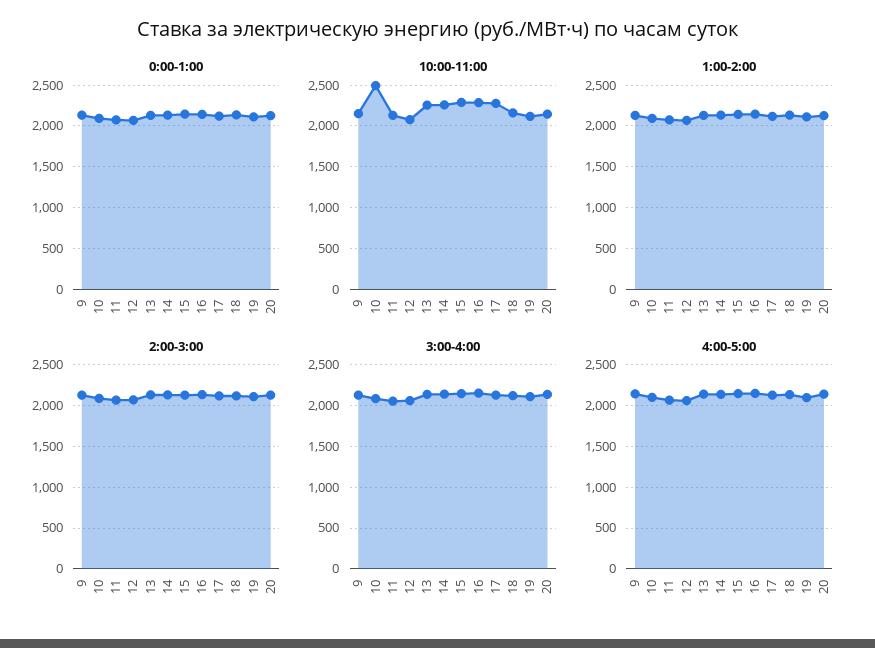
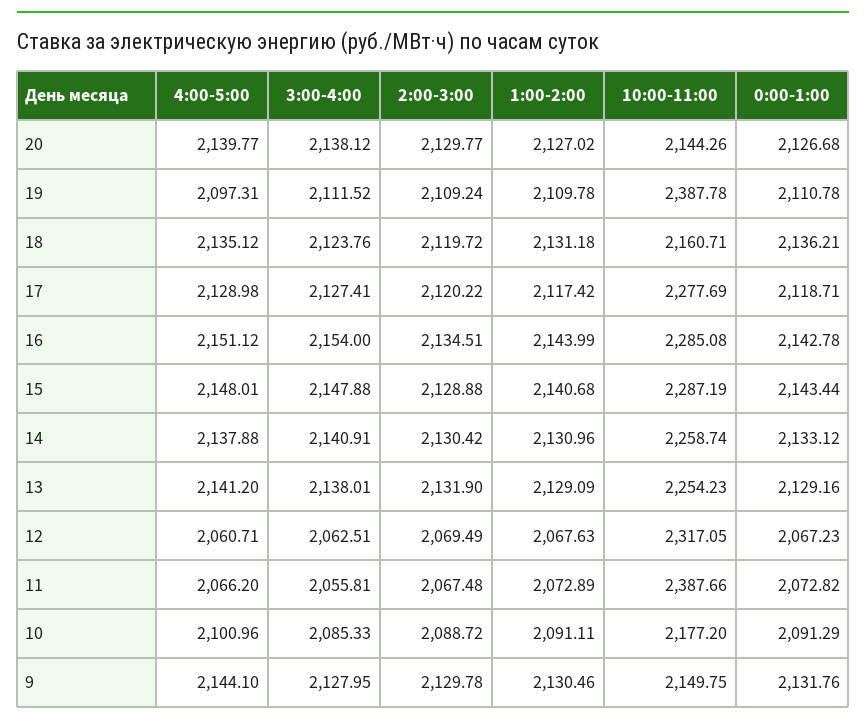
10:00-11:00, 10: 2500 -> 2177.2
10:00-11:00, 11: 2100 -> 2387.66
10:00-11:00, 12: 2100 -> 2317.05
10:00-11:00, 19: 2100 -> 2387.78

